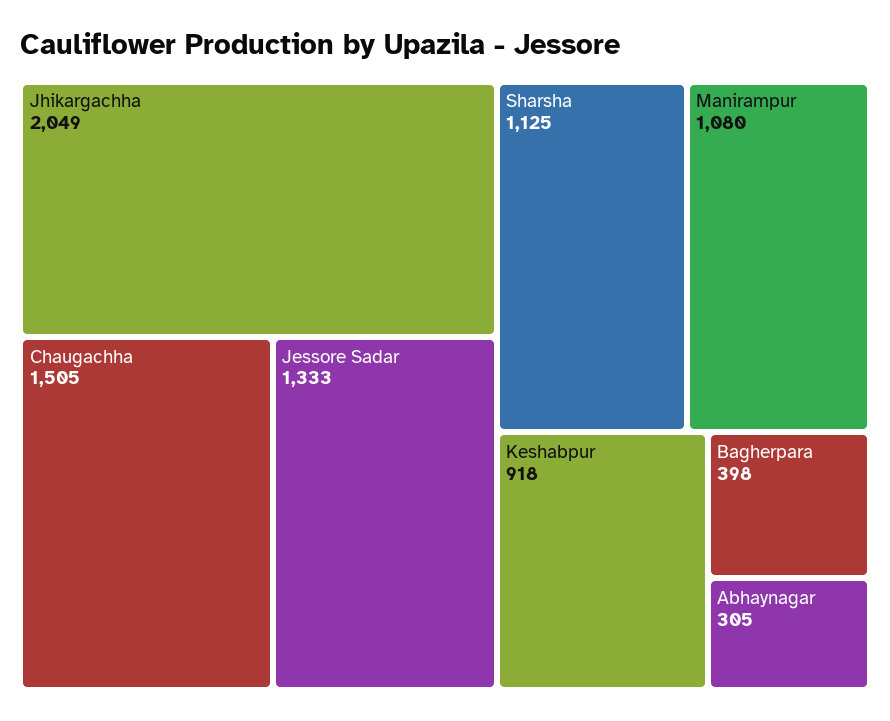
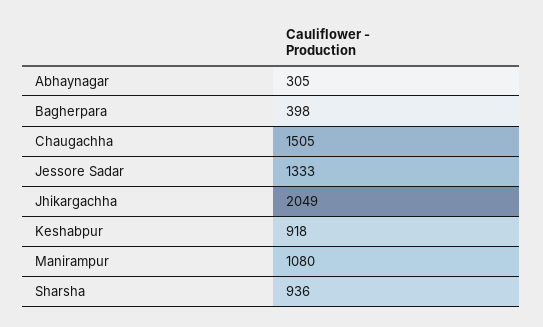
Sharsha: 1125 -> 936

